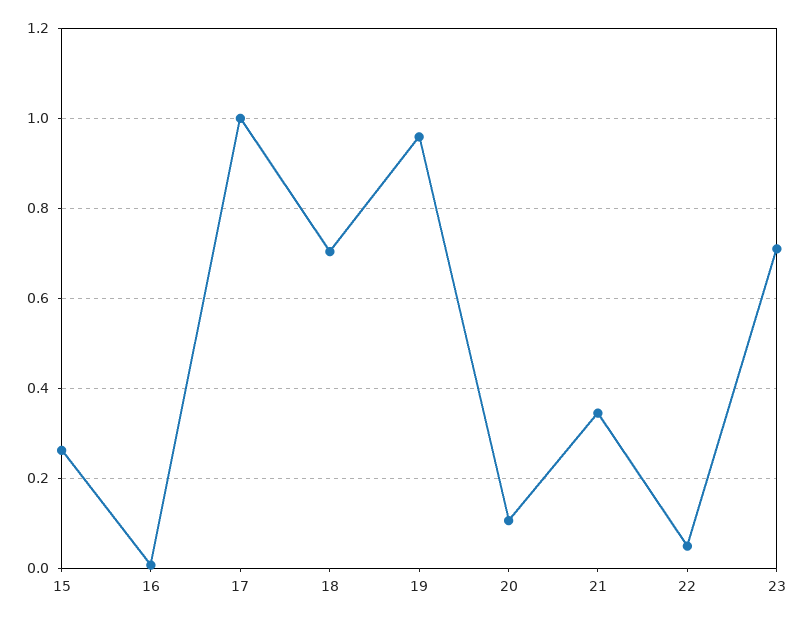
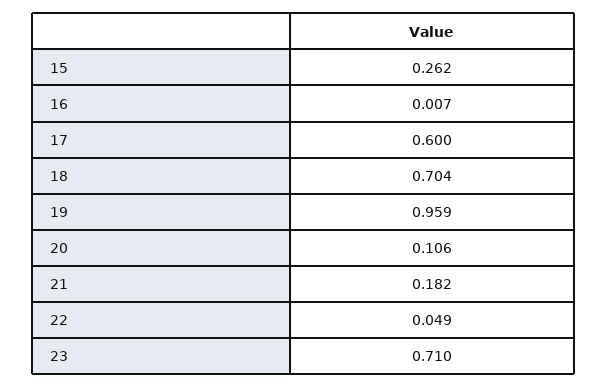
17: 1 -> 0.6
21: 0.34 -> 0.182

